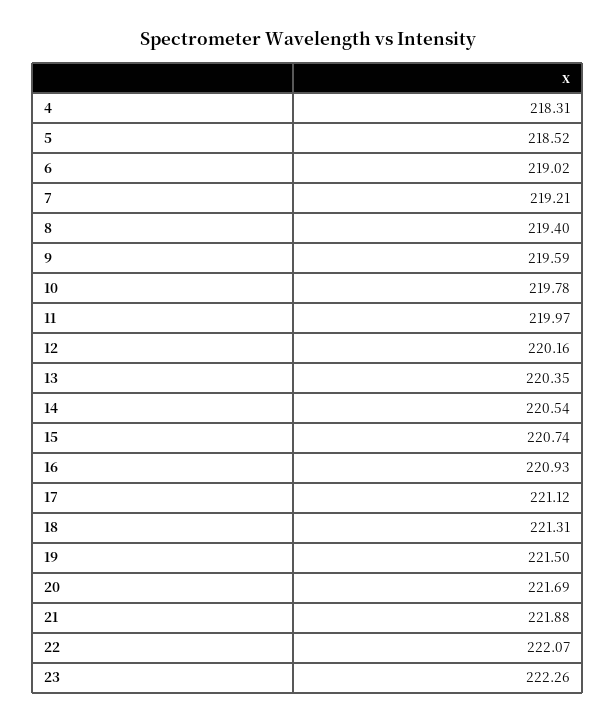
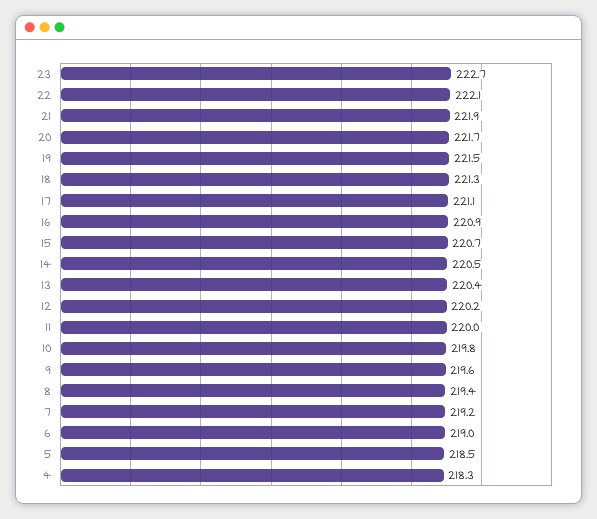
23: 222.26 -> 222.7

